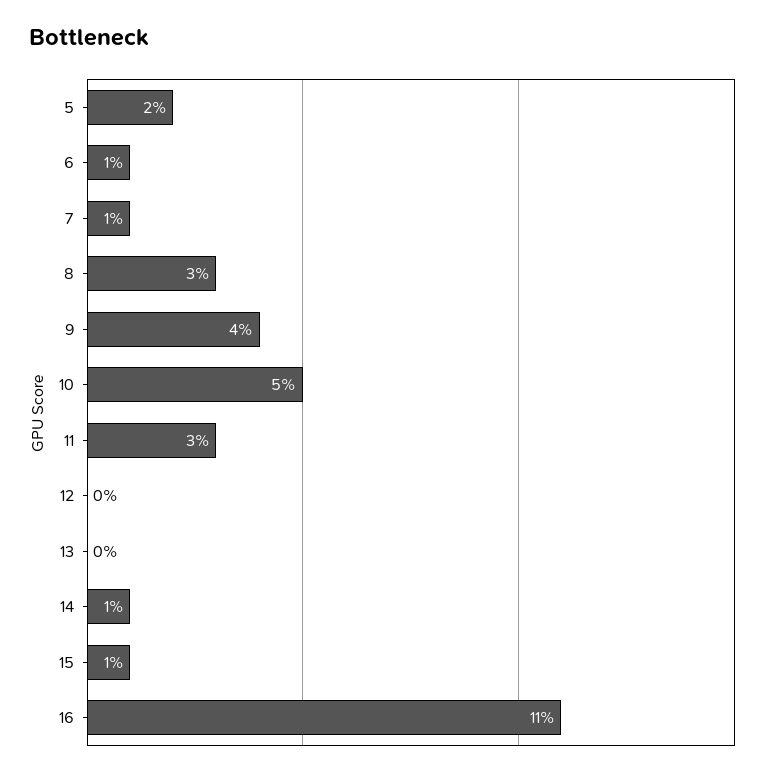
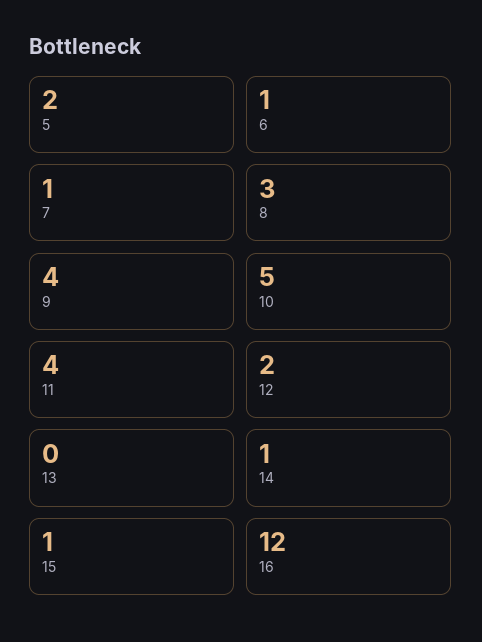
11: 3 -> 4
12: 0 -> 2
16: 11 -> 12

